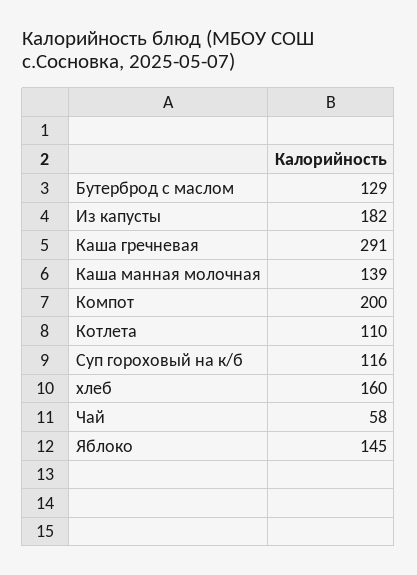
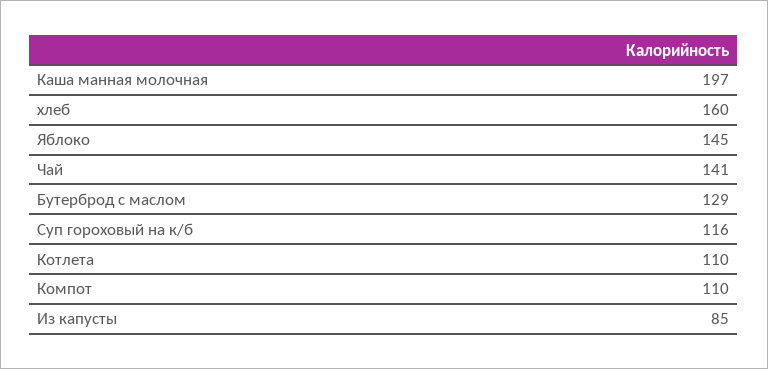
Из капусты: 182 -> 85
Каша гречневая: 291 -> none
Каша манная молочная: 139 -> 197
Компот: 200 -> 110
Чай: 58 -> 141

